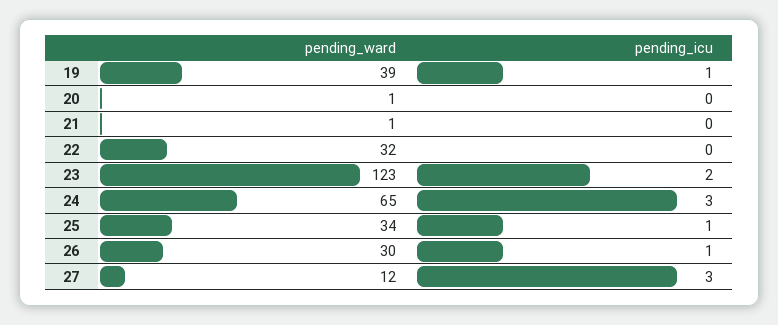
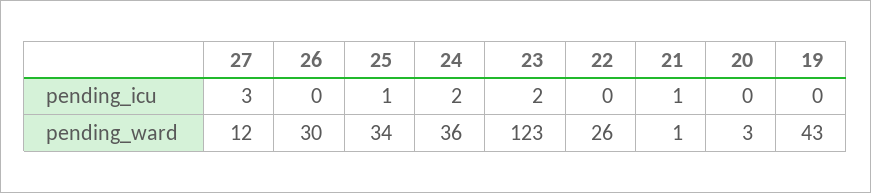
pending_ward, 19: 39 -> 43
pending_icu, 19: 1 -> 0
pending_ward, 20: 1 -> 3
pending_icu, 21: 0 -> 1
pending_ward, 22: 32 -> 26
pending_ward, 24: 65 -> 36
pending_icu, 24: 3 -> 2
pending_icu, 26: 1 -> 0

